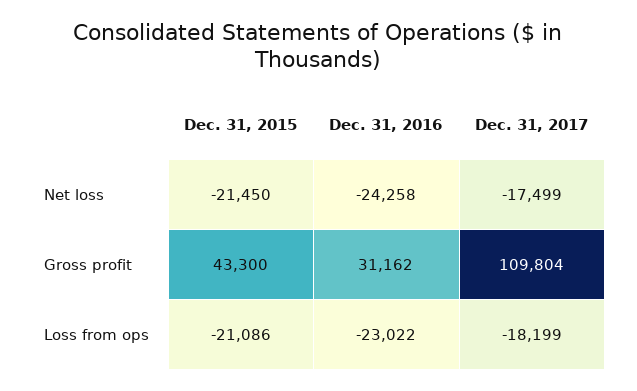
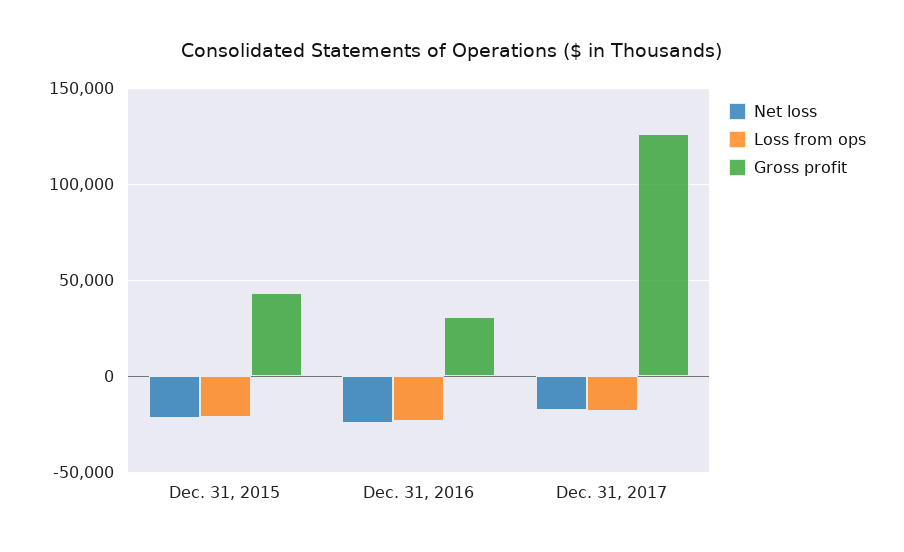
Gross profit, Dec. 31, 2017: 109804 -> 125000

